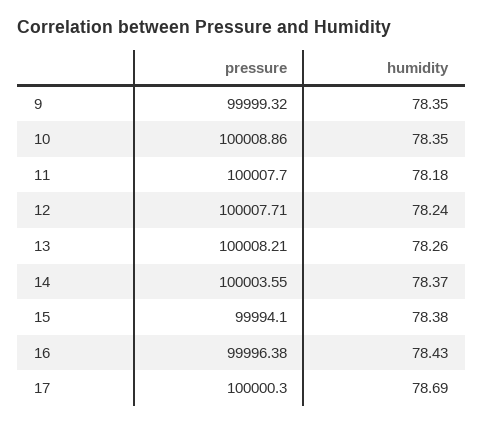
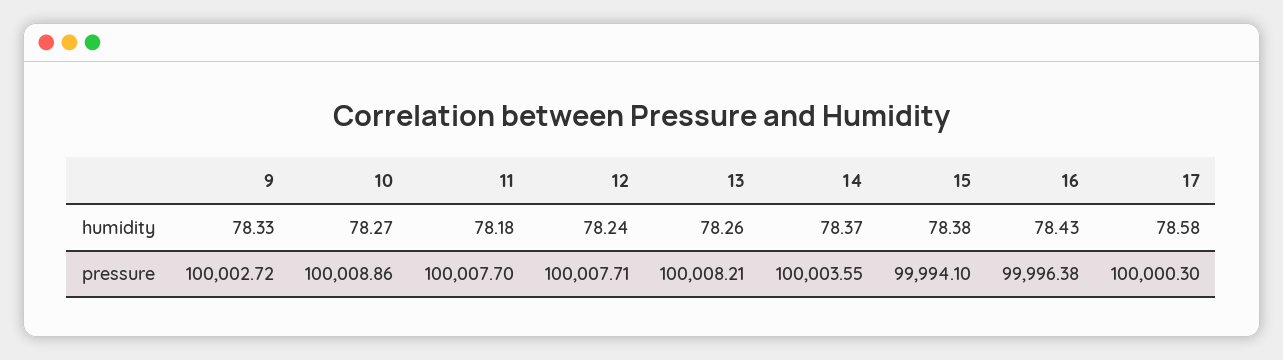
pressure, 9: 99999.32 -> 100002.72
humidity, 9: 78.35 -> 78.33
humidity, 10: 78.35 -> 78.27
humidity, 17: 78.69 -> 78.58

